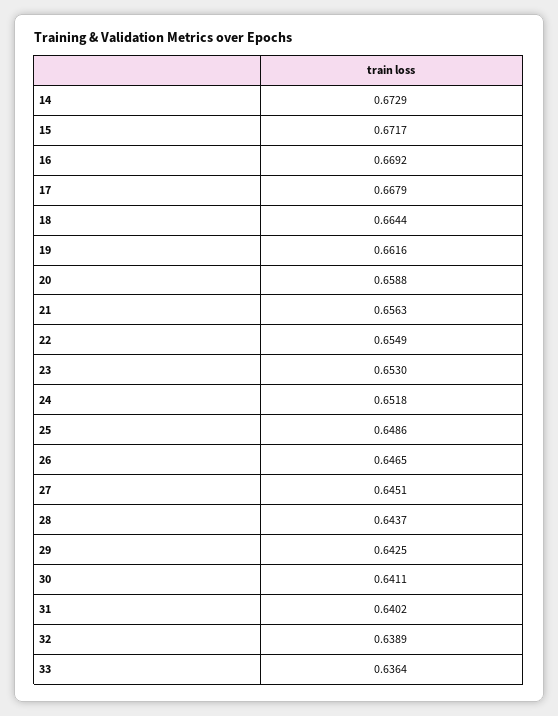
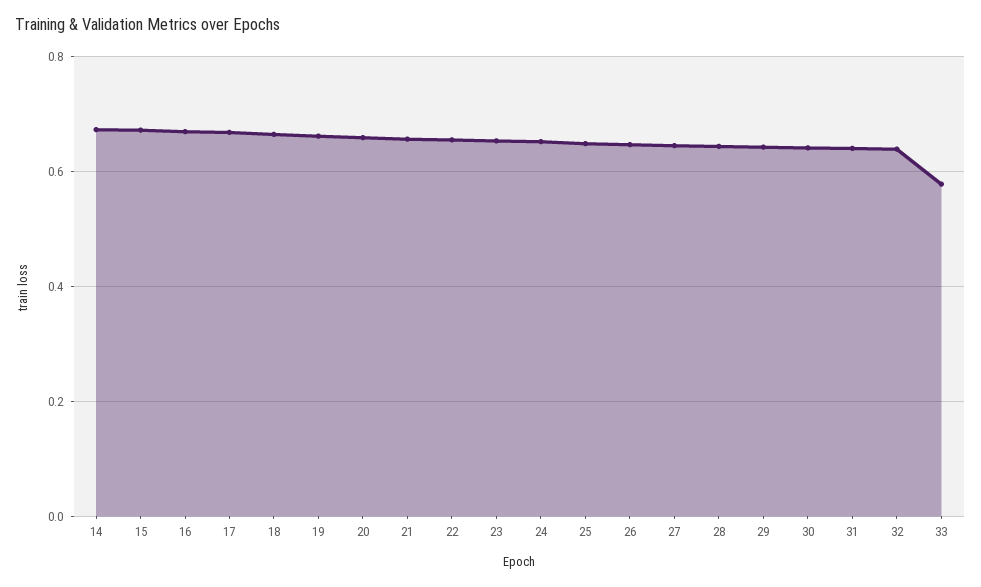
33: 0.6364 -> 0.58

